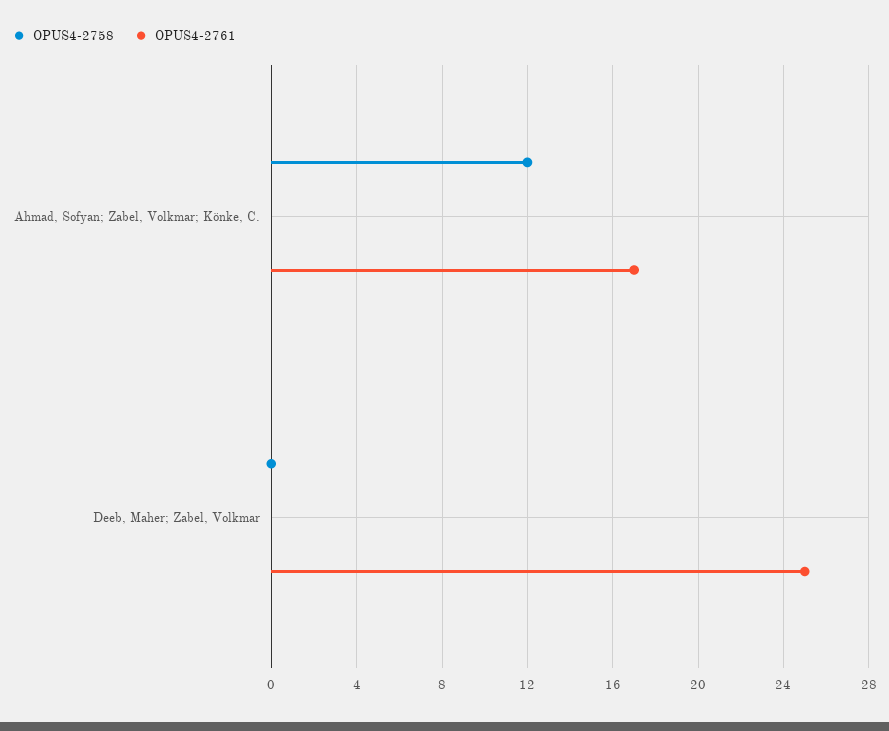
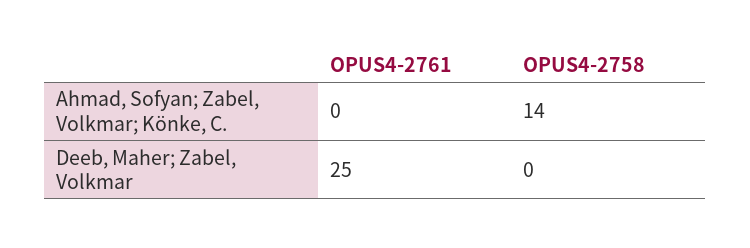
OPUS4-2758, Ahmad, Sofyan; Zabel, Volkmar; Könke, C.: 12 -> 14
OPUS4-2761, Ahmad, Sofyan; Zabel, Volkmar; Könke, C.: 17 -> 0

